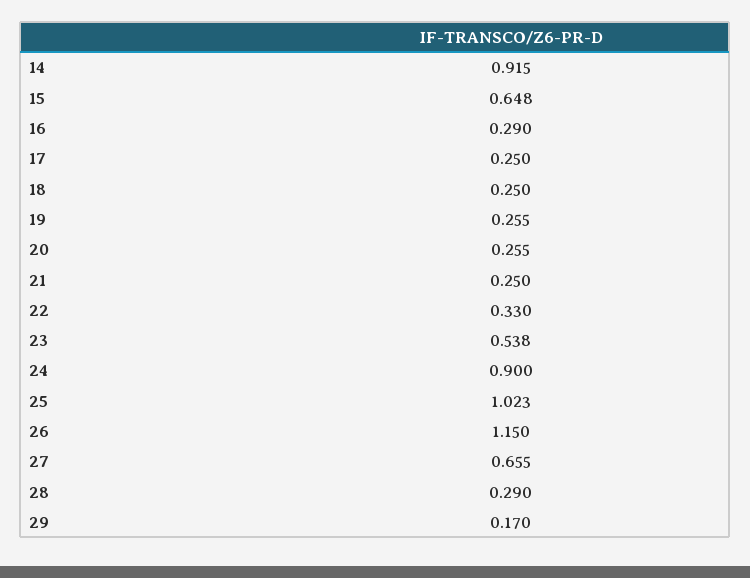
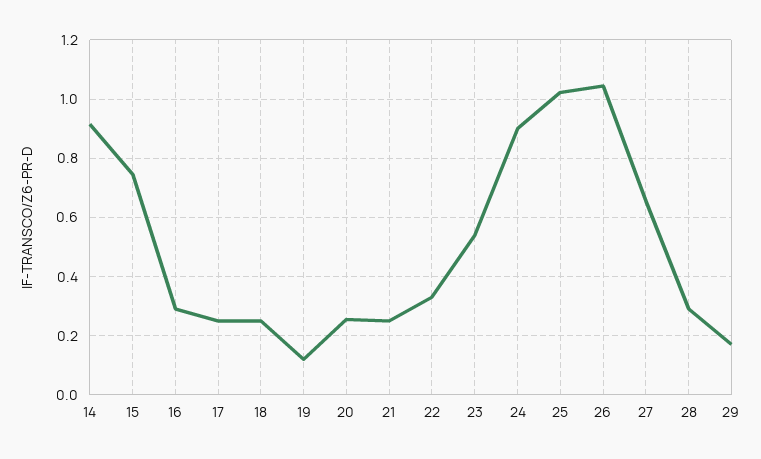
15: 0.648 -> 0.75
19: 0.255 -> 0.125
26: 1.15 -> 1.05

